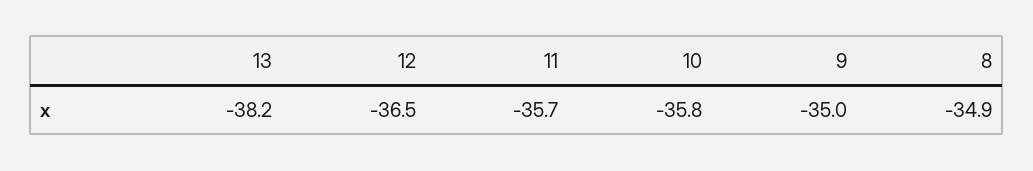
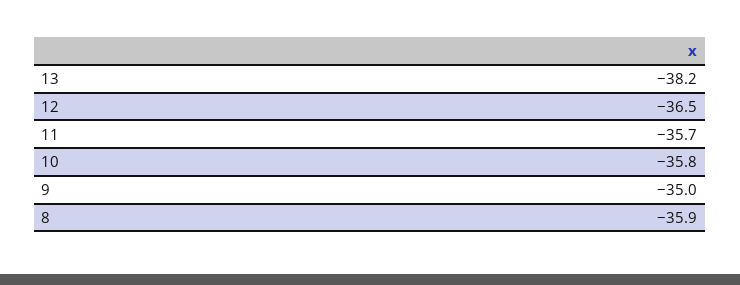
8: -34.9 -> -35.9

